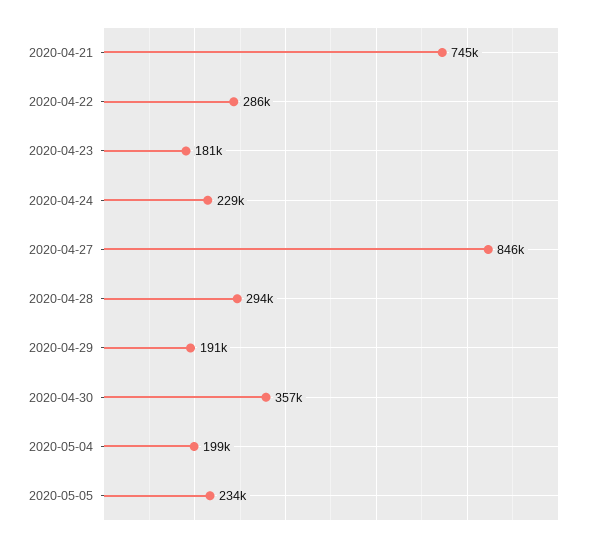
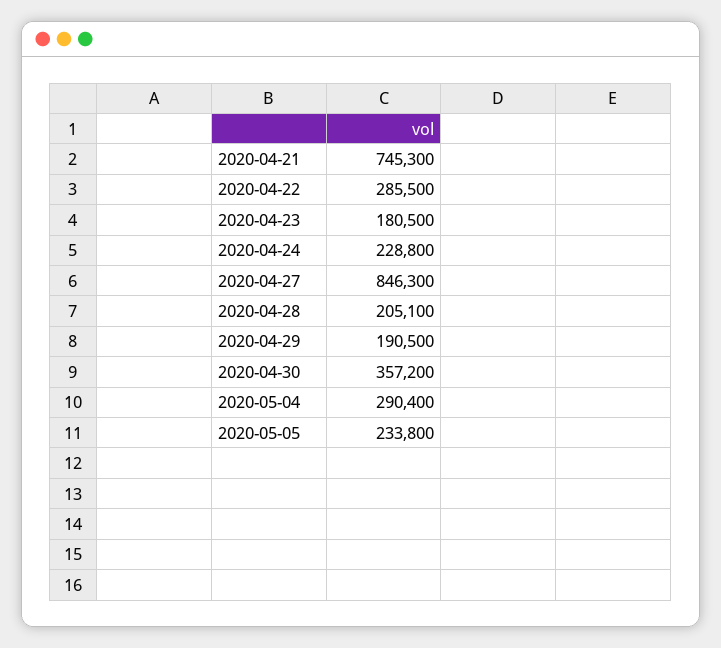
2020-04-28: 294000 -> 205100
2020-05-04: 199000 -> 290400

